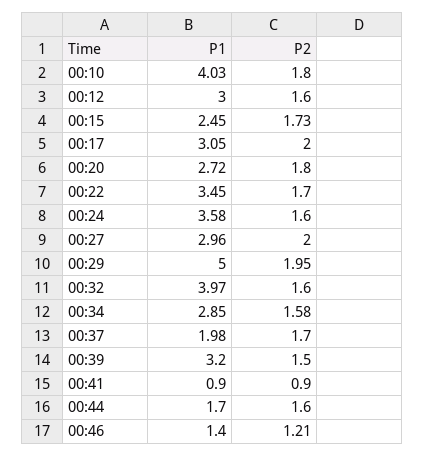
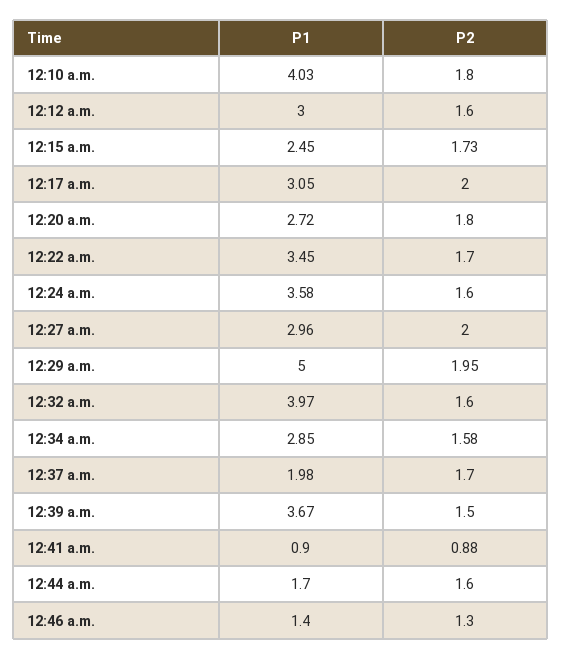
P1, 00:39: 3.2 -> 3.67
P2, 00:41: 0.9 -> 0.88
P2, 00:46: 1.21 -> 1.3

